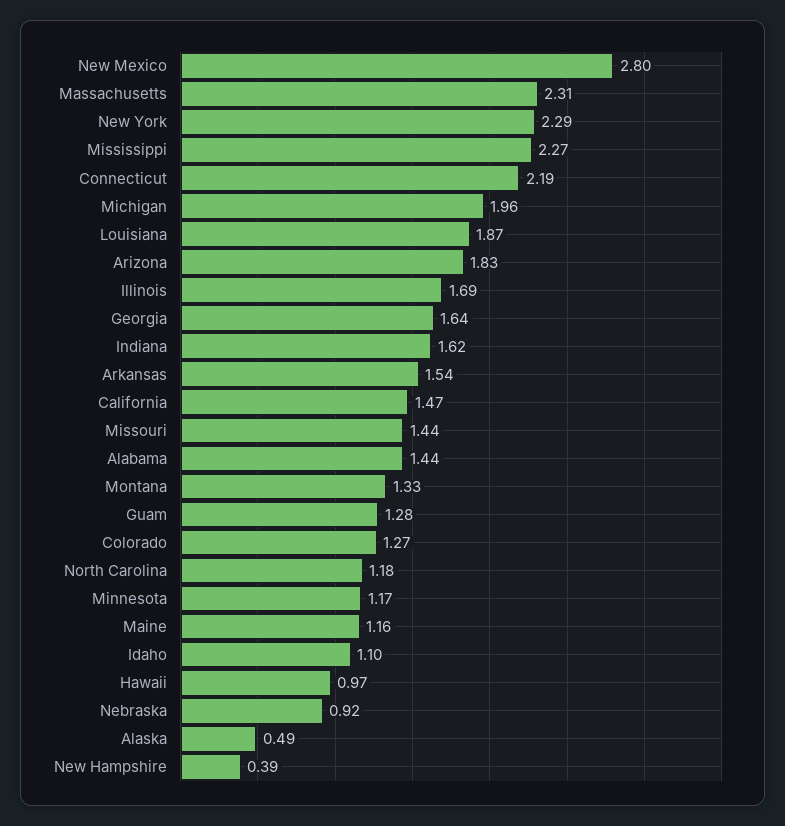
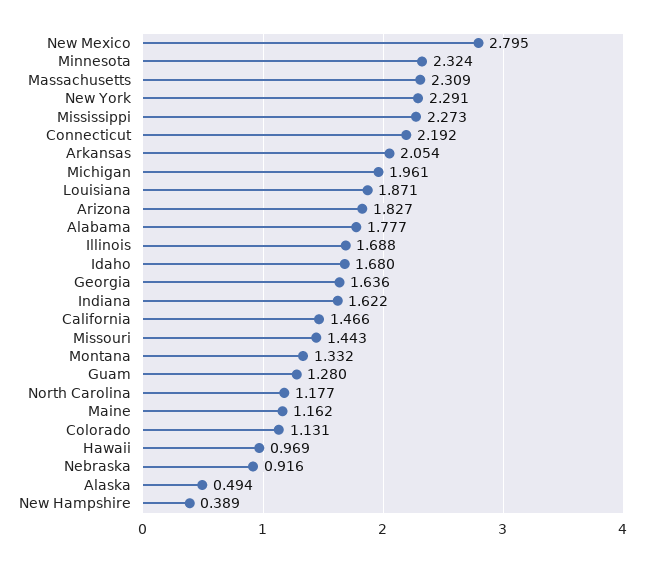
Arkansas: 1.54 -> 2.054
Alabama: 1.44 -> 1.777
Colorado: 1.27 -> 1.131
Minnesota: 1.17 -> 2.324
Idaho: 1.1 -> 1.68

